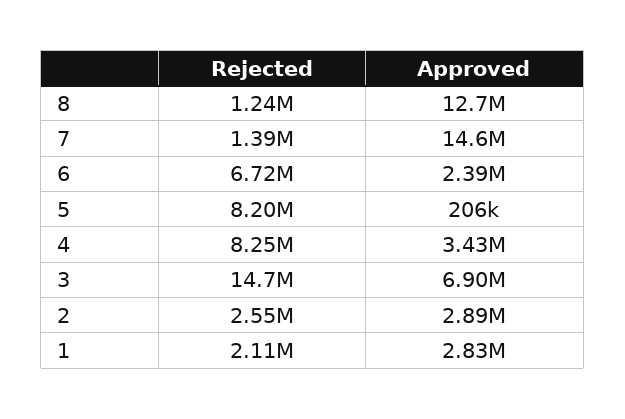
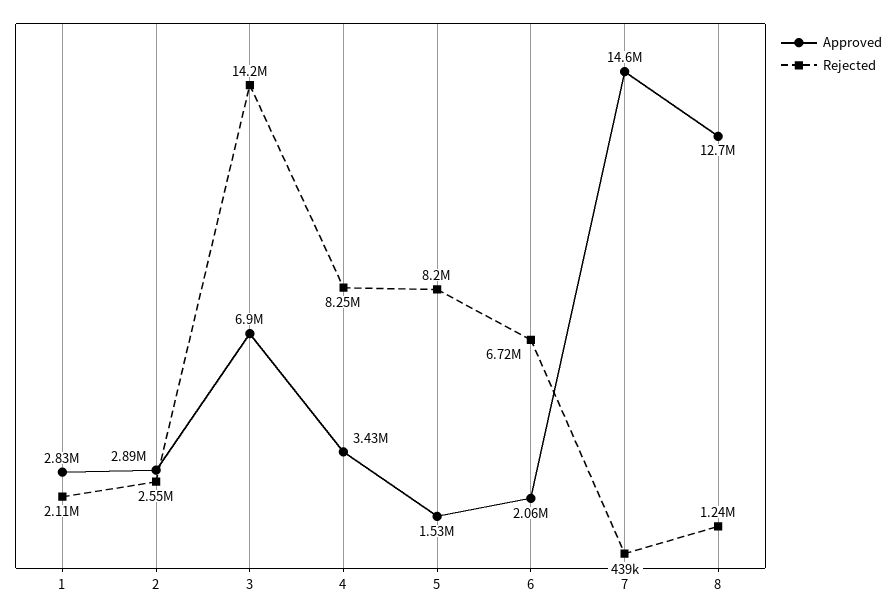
Rejected, 7: 1390000 -> 439000
Approved, 6: 2390000 -> 2060000
Approved, 5: 206000 -> 1530000
Rejected, 3: 14700000 -> 14200000

